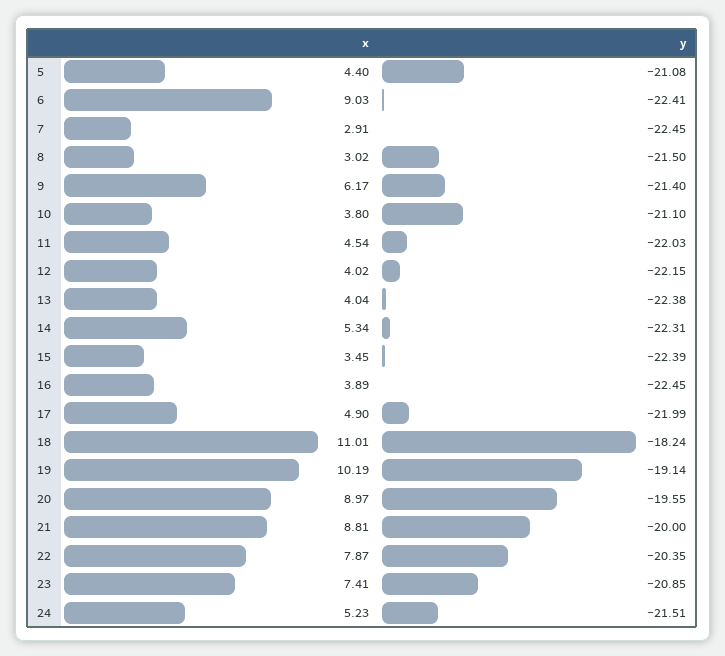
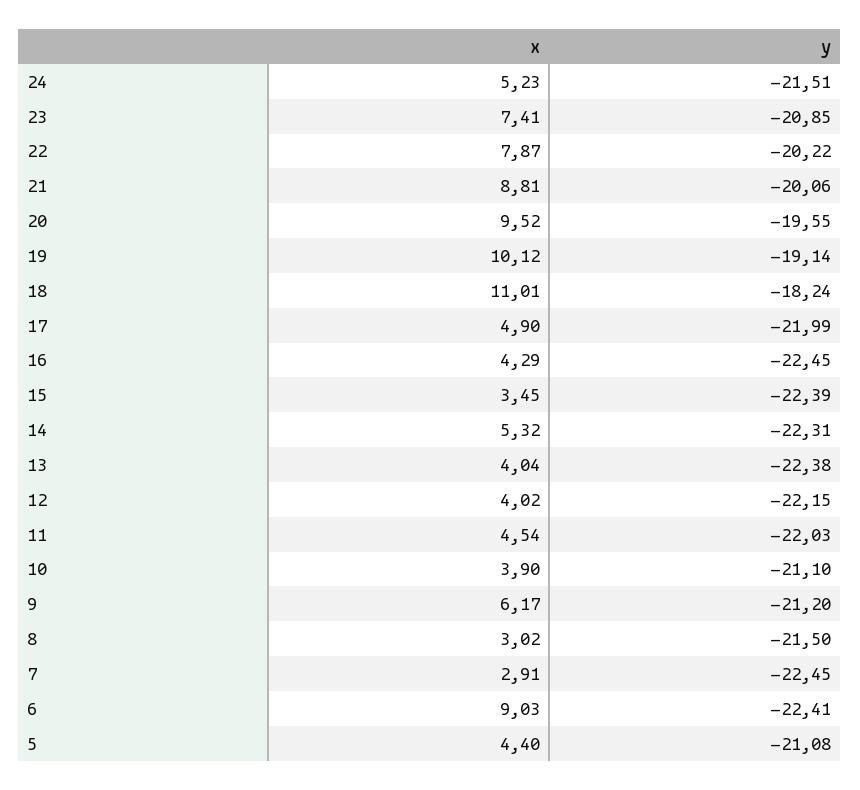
y, 9: -21.4 -> -21.2
x, 10: 3.8 -> 3.9
x, 14: 5.34 -> 5.32
x, 16: 3.89 -> 4.29
x, 19: 10.19 -> 10.12
x, 20: 8.97 -> 9.52
y, 21: -20 -> -20.06
y, 22: -20.35 -> -20.22

